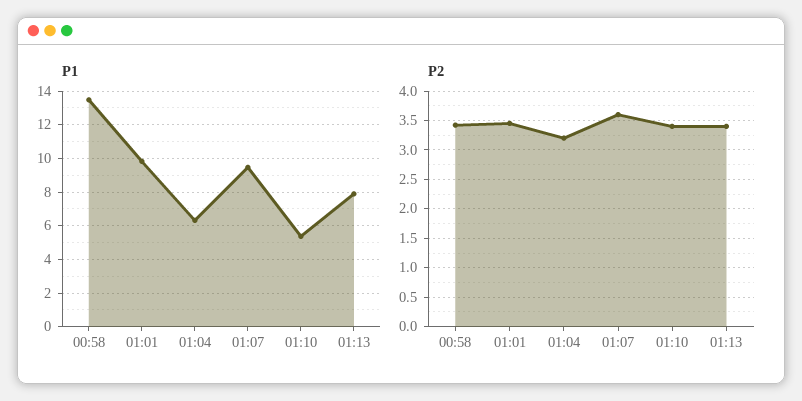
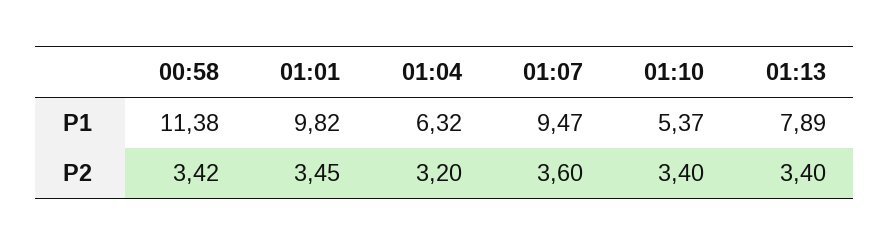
P1, 00:58: 13.5 -> 11.38

